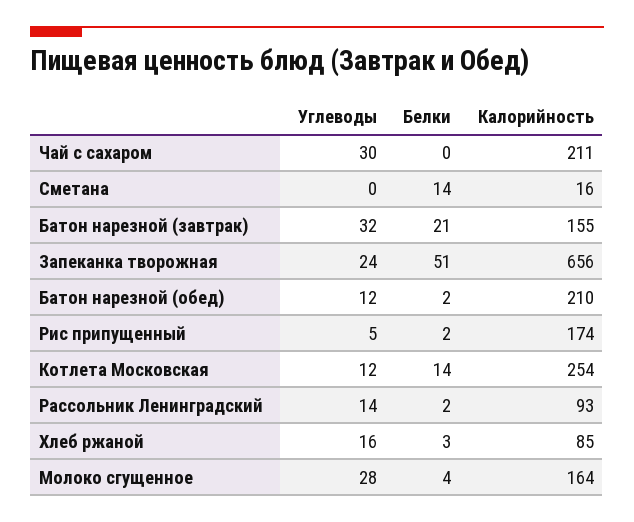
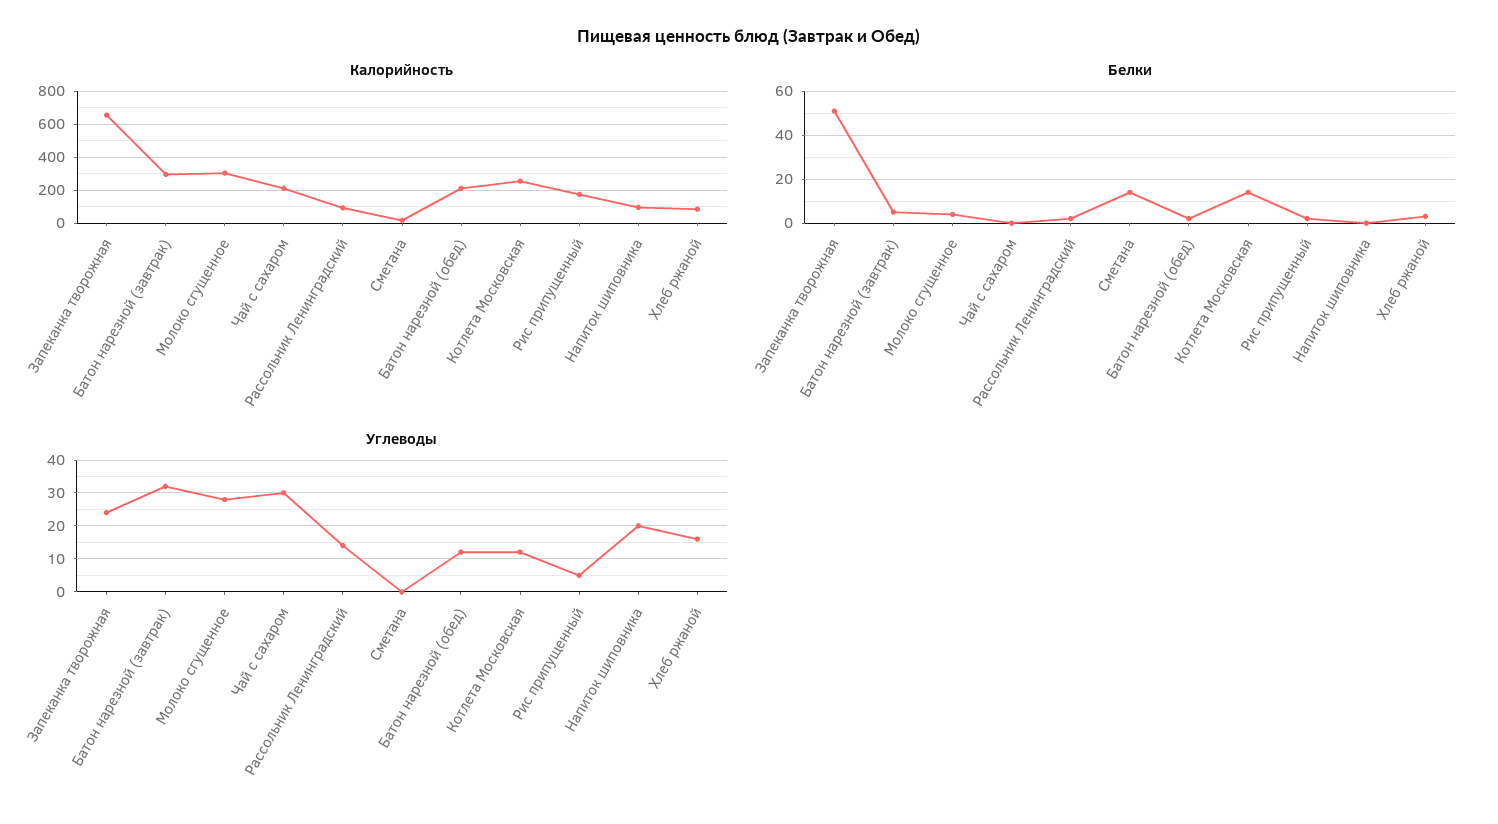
Белки, Батон нарезной (завтрак): 21 -> 5
Калорийность, Батон нарезной (завтрак): 155 -> 300
Калорийность, Молоко сгущенное: 164 -> 300
Калорийность, Напиток шиповника: none -> 100
Белки, Напиток шиповника: none -> 0
Углеводы, Напиток шиповника: none -> 20

